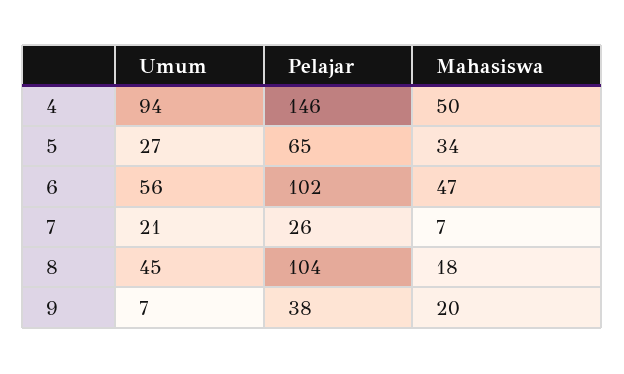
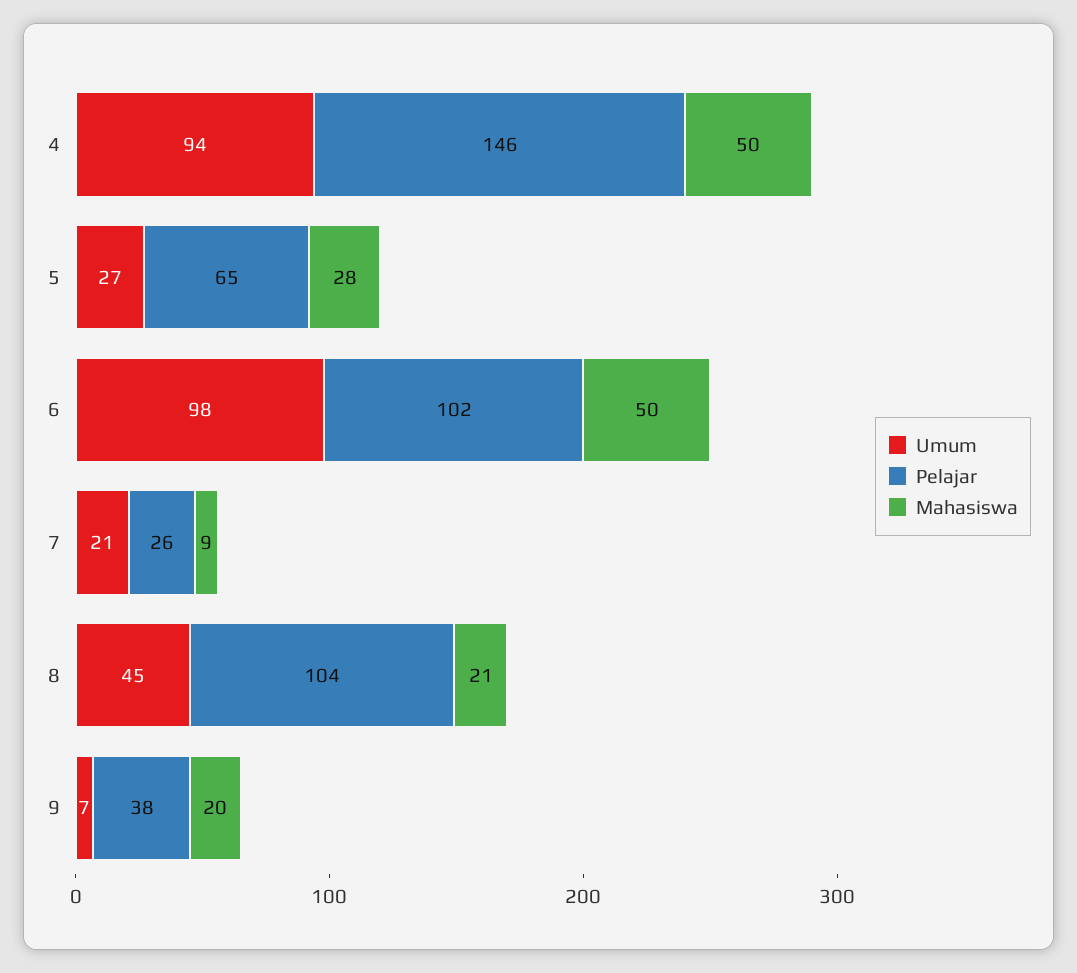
Mahasiswa, 5: 34 -> 28
Umum, 6: 56 -> 98
Mahasiswa, 6: 47 -> 50
Mahasiswa, 7: 7 -> 9
Mahasiswa, 8: 18 -> 21

